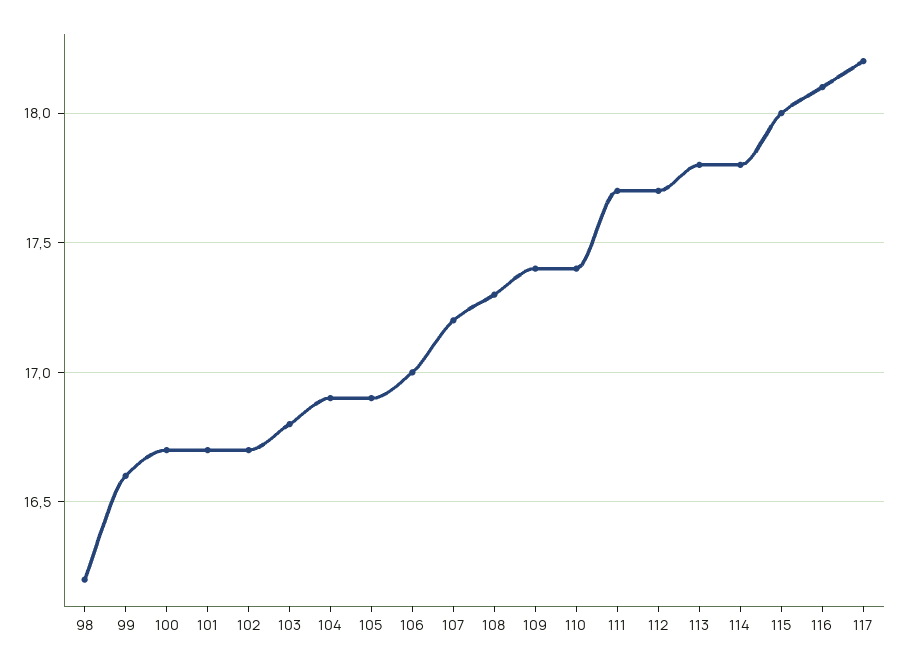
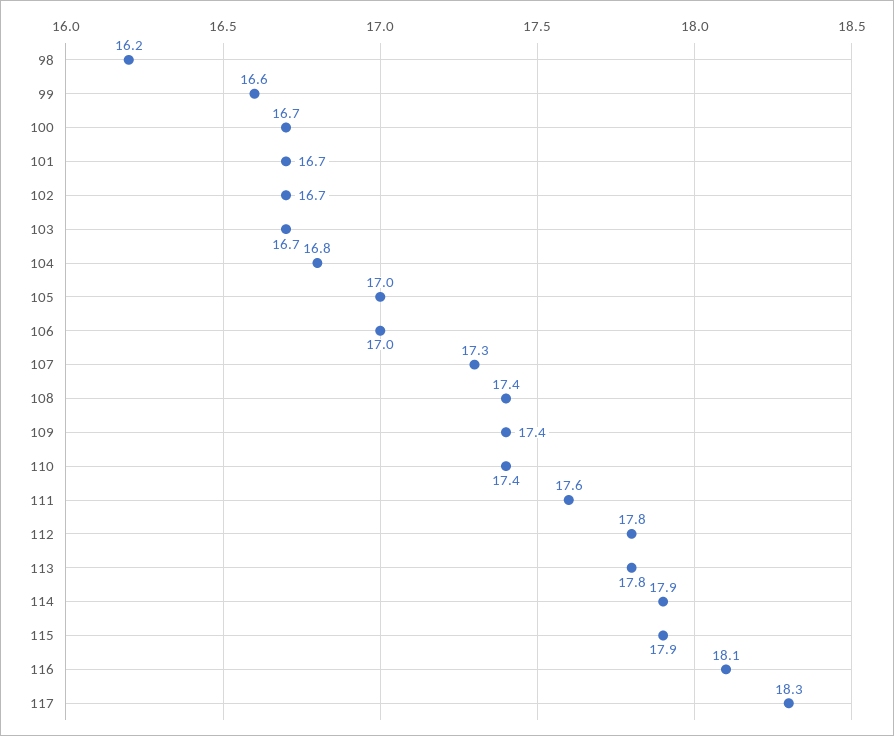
103: 16.8 -> 16.7
104: 16.9 -> 16.8
105: 16.9 -> 17
107: 17.2 -> 17.3
108: 17.3 -> 17.4
111: 17.7 -> 17.6
112: 17.7 -> 17.8
114: 17.8 -> 17.9
115: 18 -> 17.9
117: 18.2 -> 18.3

